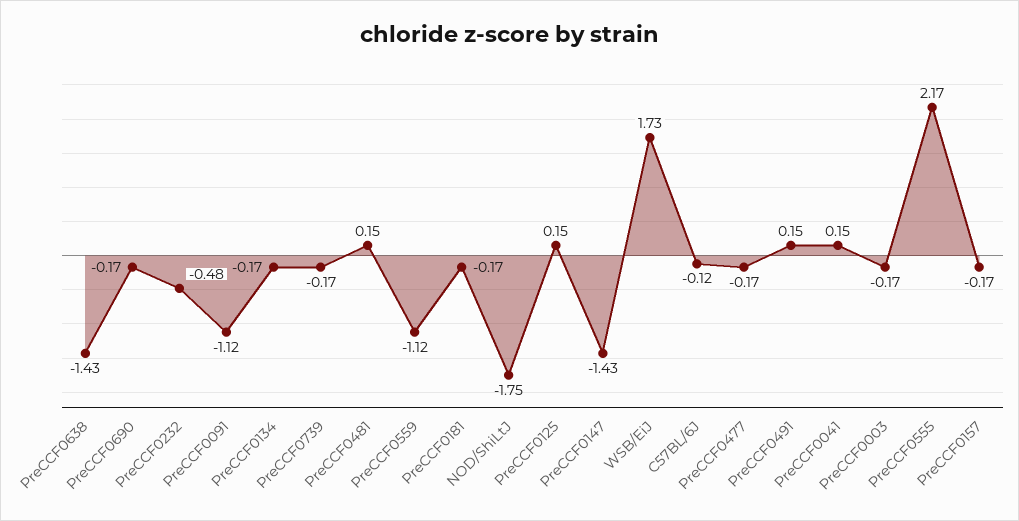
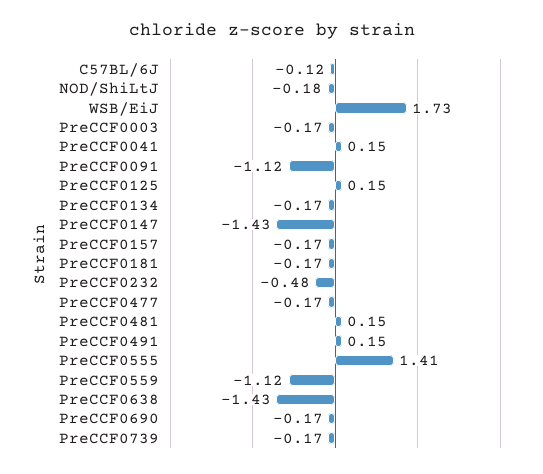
NOD/ShiLtJ: -1.75 -> -0.18
PreCCF0555: 2.17 -> 1.41

